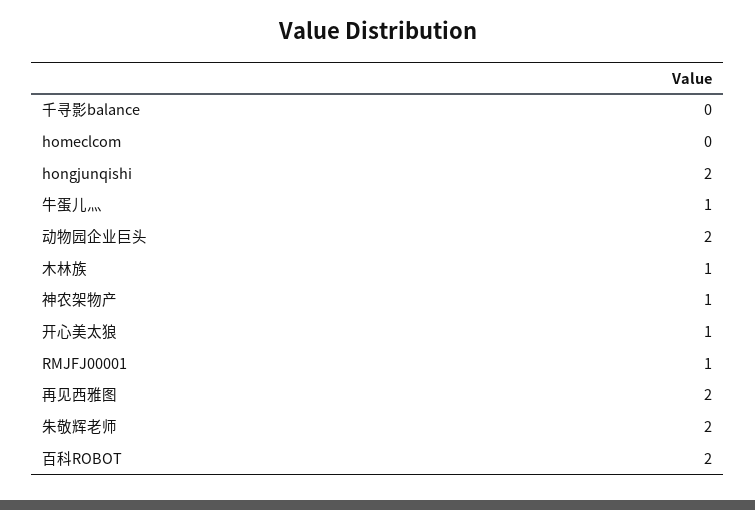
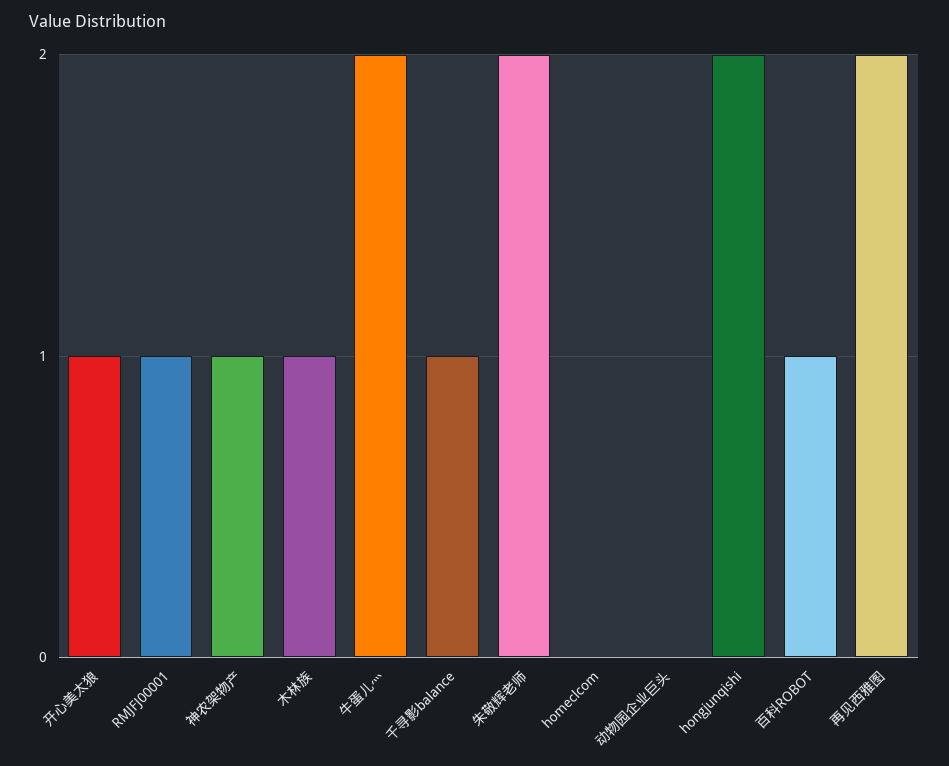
千寻影balance: 0 -> 1
牛蛋儿灬: 1 -> 2
动物园企业巨头: 2 -> 0
百科ROBOT: 2 -> 1

